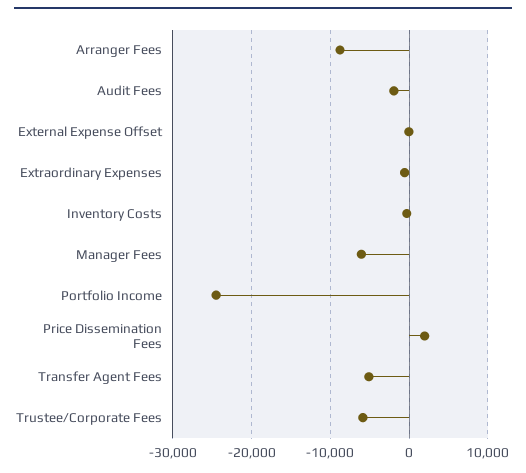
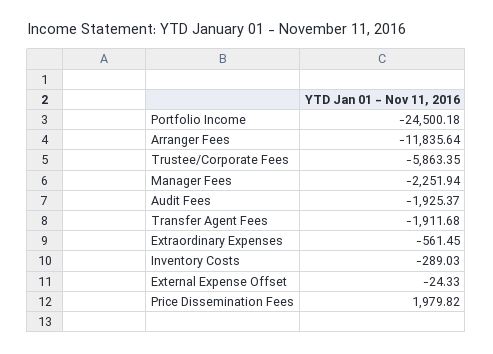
Arranger Fees: -9000 -> -11835.64
Manager Fees: -6000 -> -2251.94
Transfer Agent Fees: -5000 -> -1911.68

